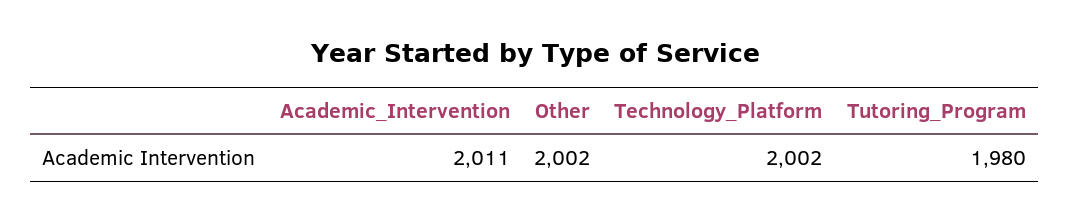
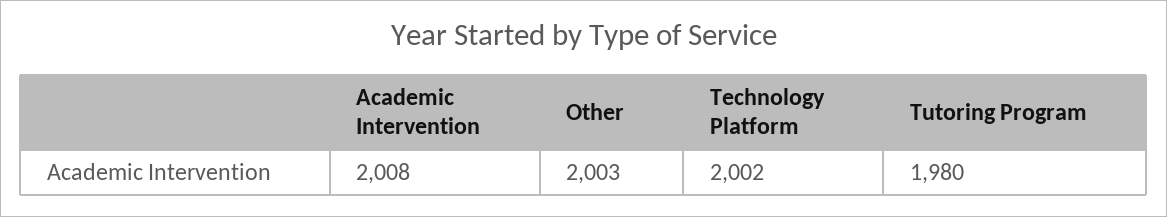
Academic_Intervention: 2011 -> 2008
Other: 2002 -> 2003

